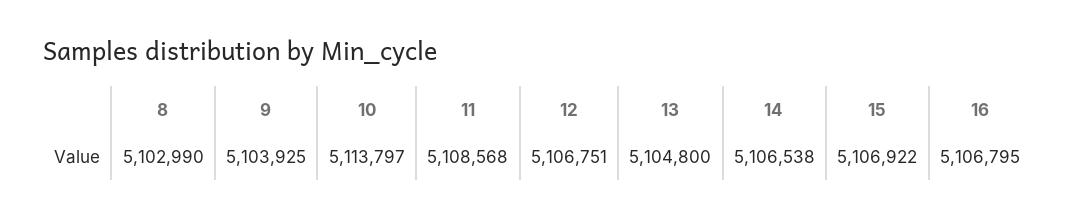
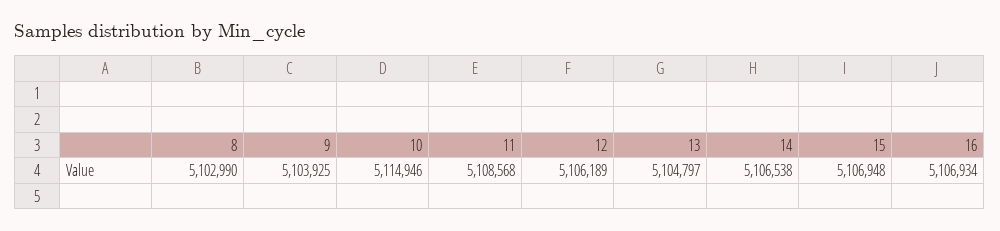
10: 5113797 -> 5114946
12: 5106751 -> 5106189
13: 5104800 -> 5104797
15: 5106922 -> 5106948
16: 5106795 -> 5106934

